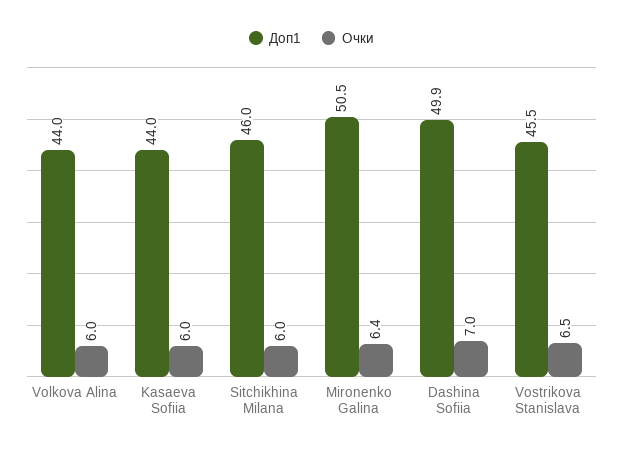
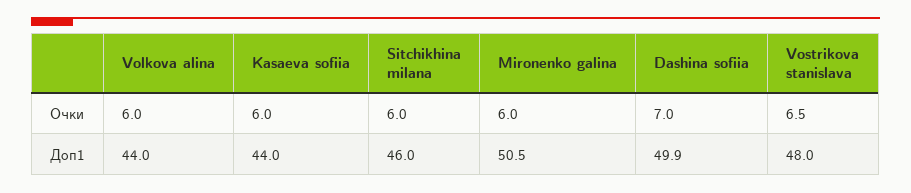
Очки, Mironenko Galina: 6.4 -> 6
Доп1, Vostrikova Stanislava: 45.5 -> 48

